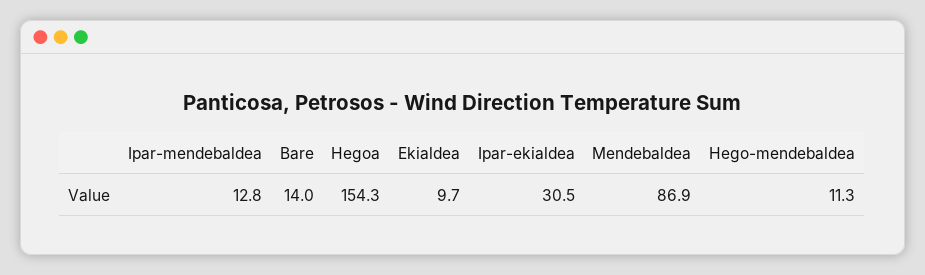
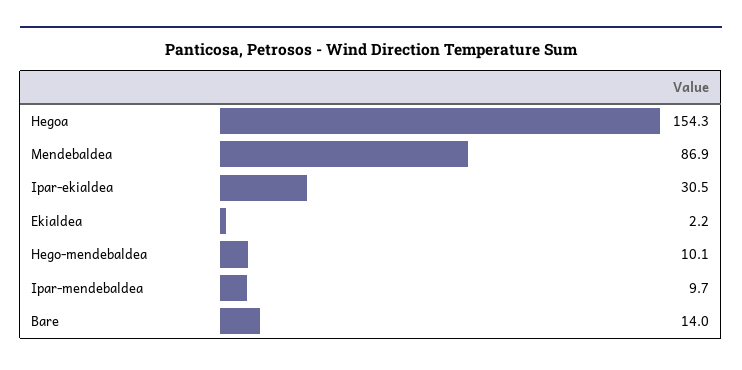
Ipar-mendebaldea: 12.8 -> 9.7
Ekialdea: 9.7 -> 2.2
Hego-mendebaldea: 11.3 -> 10.1

